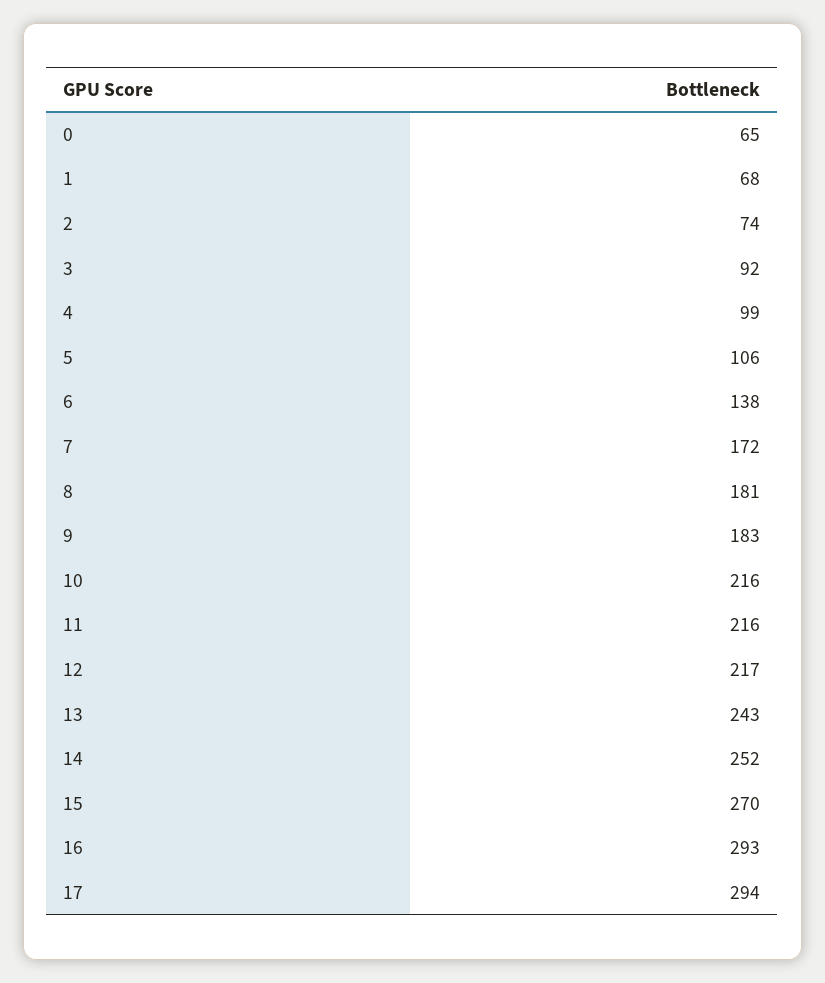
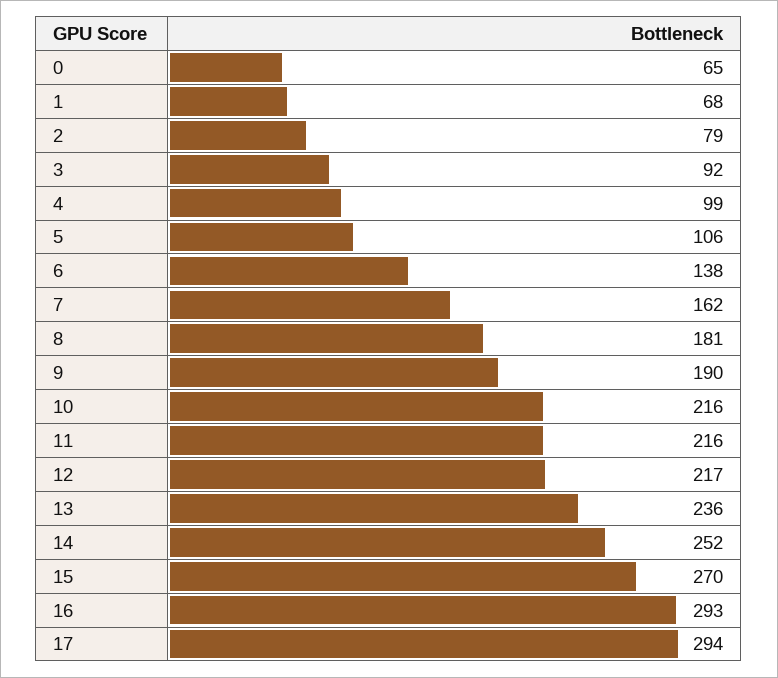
2: 74 -> 79
7: 172 -> 162
9: 183 -> 190
13: 243 -> 236

